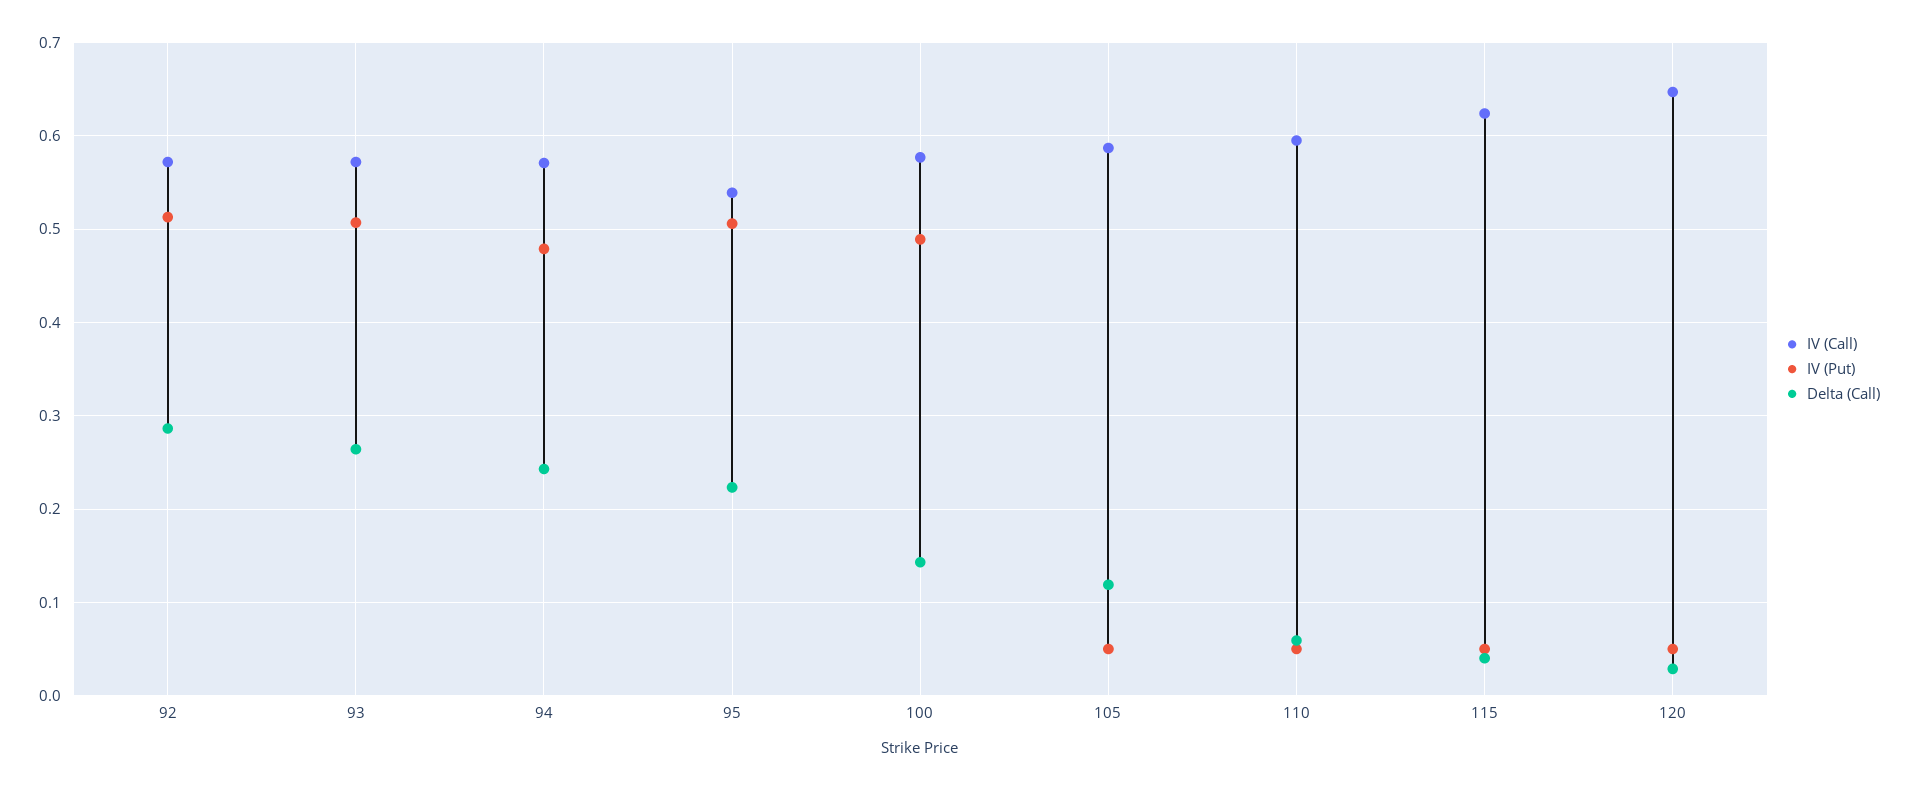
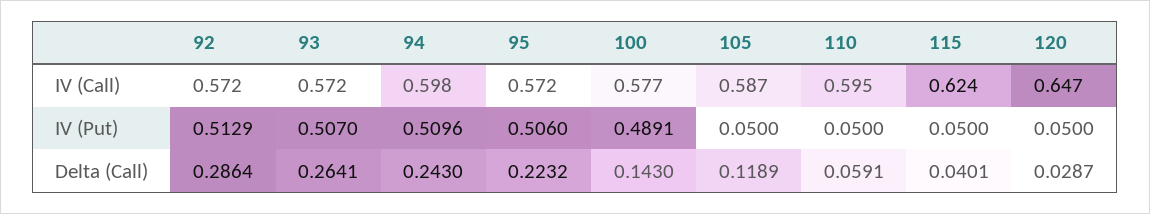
IV (Call), 94: 0.57 -> 0.598
IV (Put), 94: 0.48 -> 0.5096
IV (Call), 95: 0.54 -> 0.572

